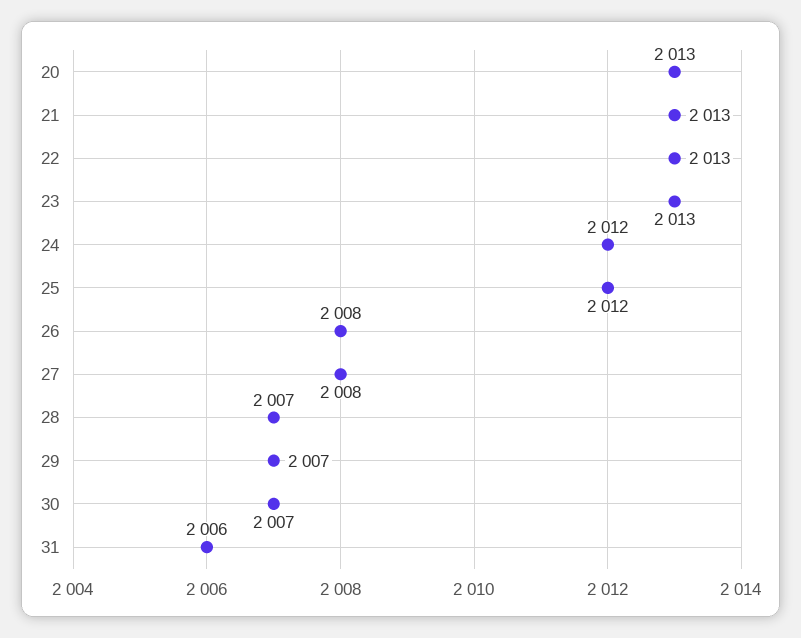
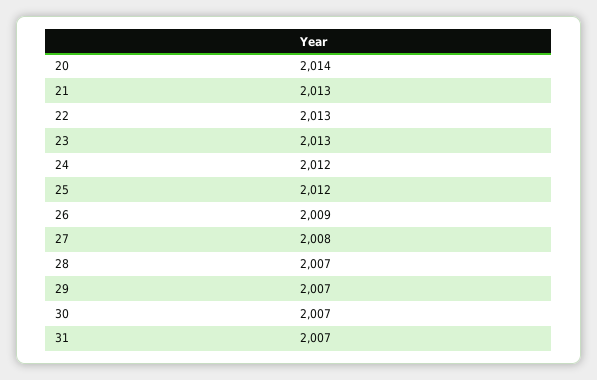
20: 2013 -> 2014
26: 2008 -> 2009
31: 2006 -> 2007

